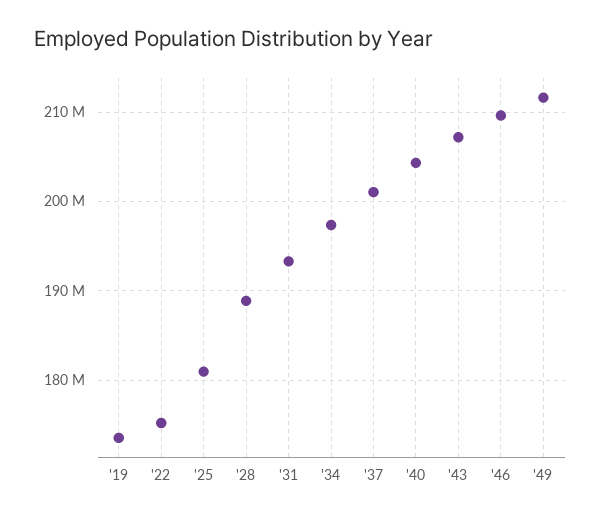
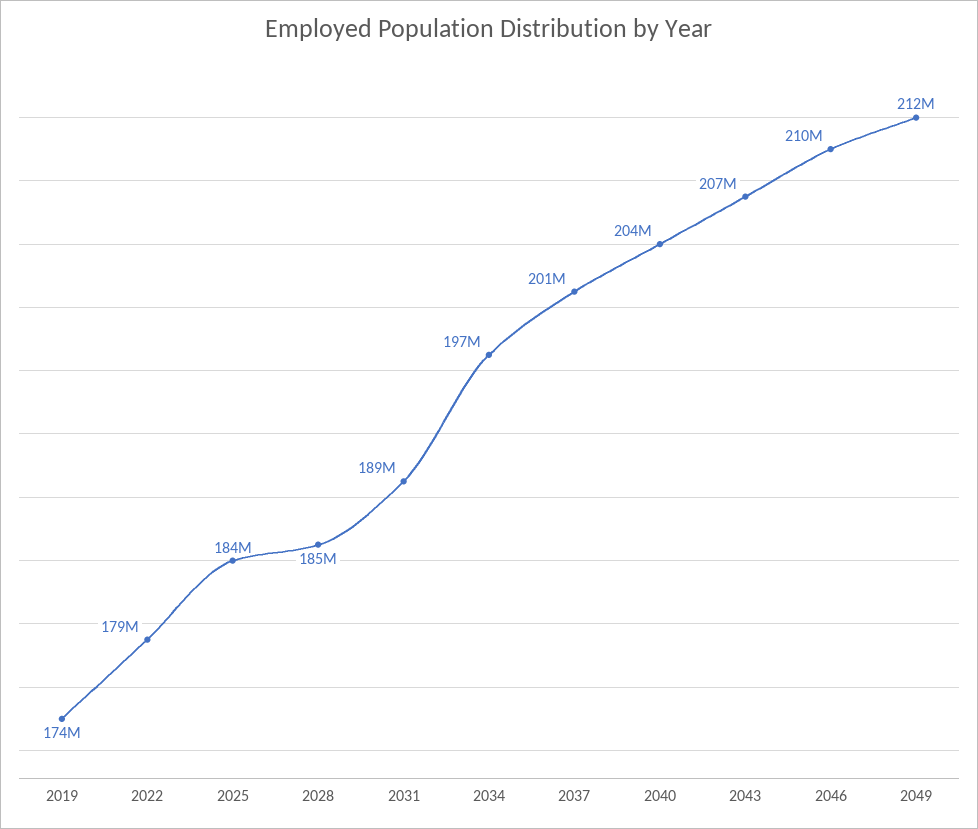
'22: 175000000 -> 179000000
'25: 181000000 -> 184000000
'28: 189000000 -> 185000000
'31: 193000000 -> 189000000

